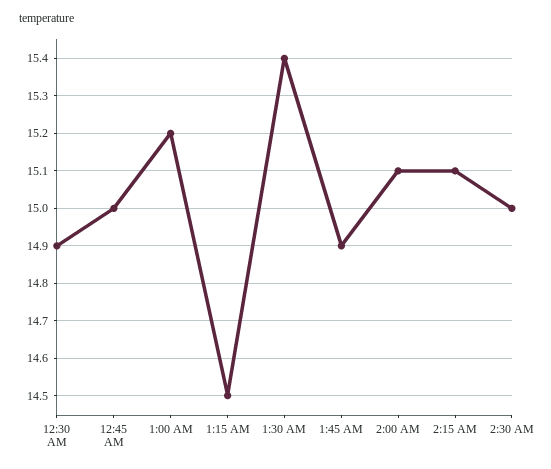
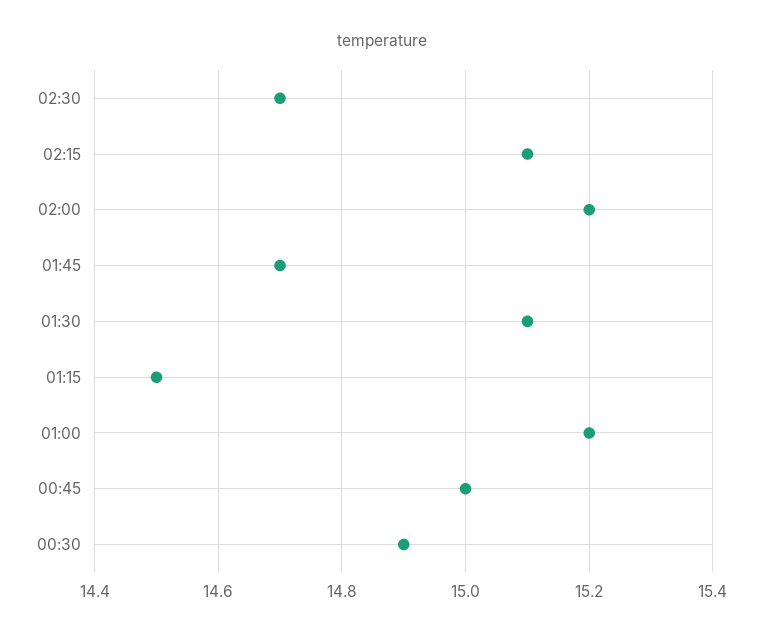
1:30 AM: 15.4 -> 15.1
1:45 AM: 14.9 -> 14.7
2:00 AM: 15.1 -> 15.2
2:30 AM: 15 -> 14.7

